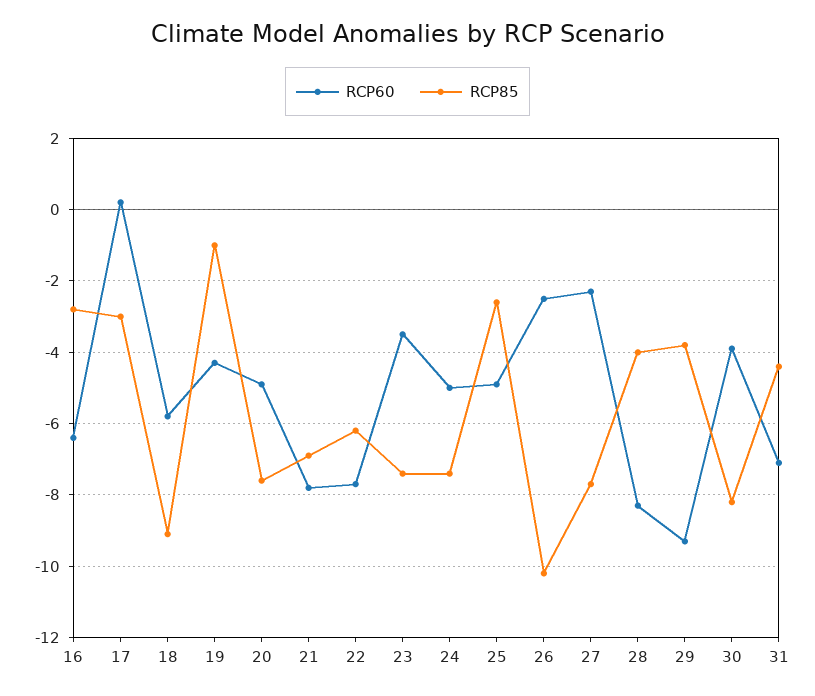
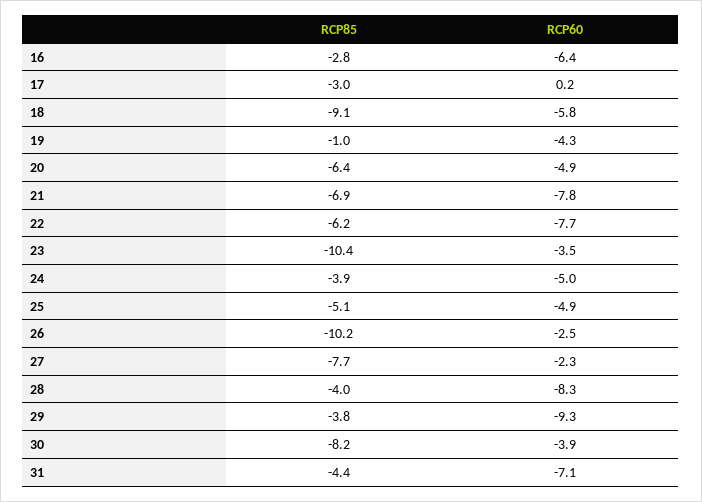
RCP85, 20: -7.5 -> -6.4
RCP85, 23: -7.5 -> -10.4
RCP85, 24: -7.5 -> -3.9
RCP85, 25: -2.5 -> -5.1

